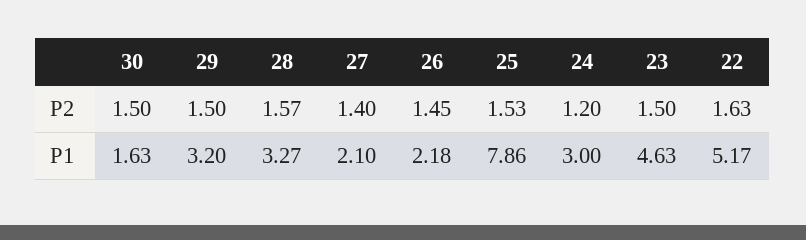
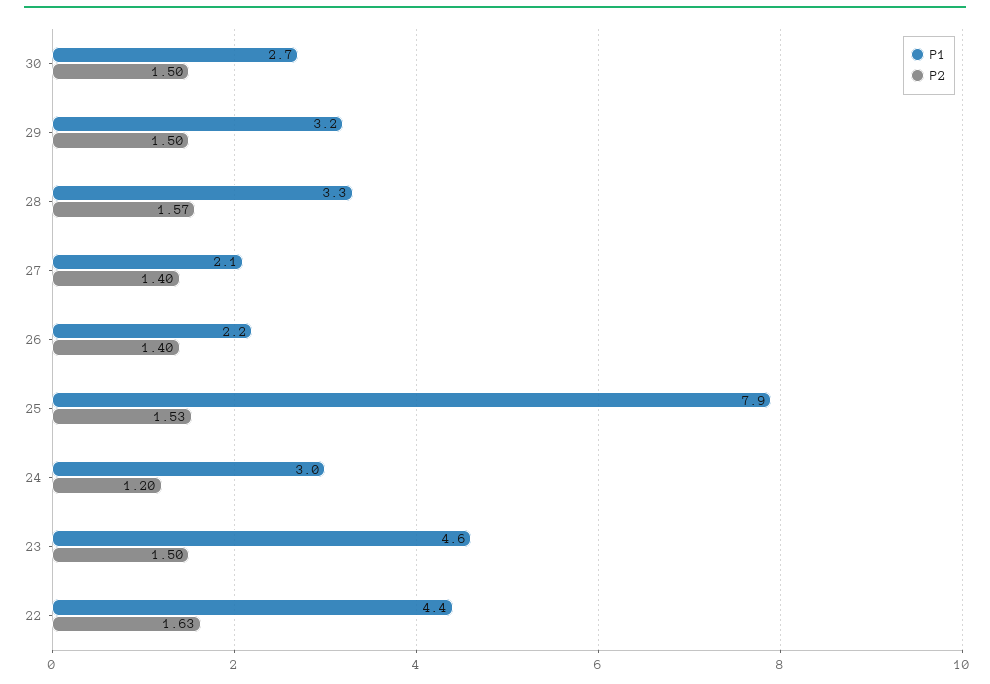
P2, 26: 1.45 -> 1.4
P1, 30: 1.63 -> 2.7
P1, 22: 5.17 -> 4.4

